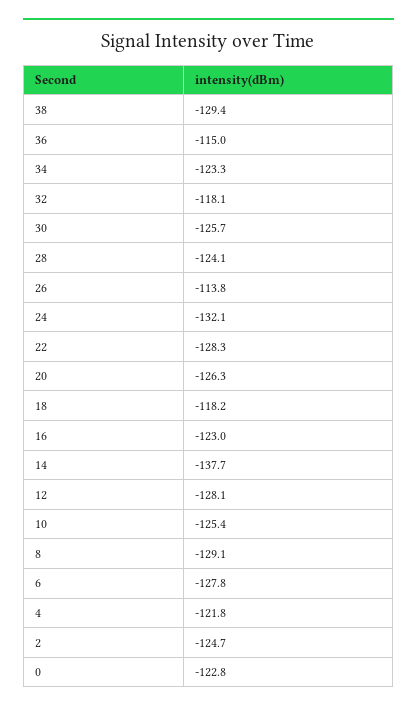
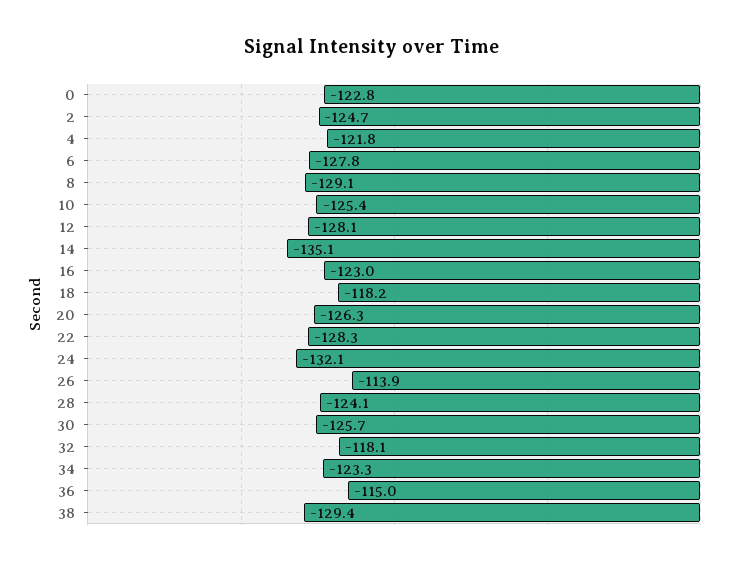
26: -113.8 -> -113.9
14: -137.7 -> -135.1

